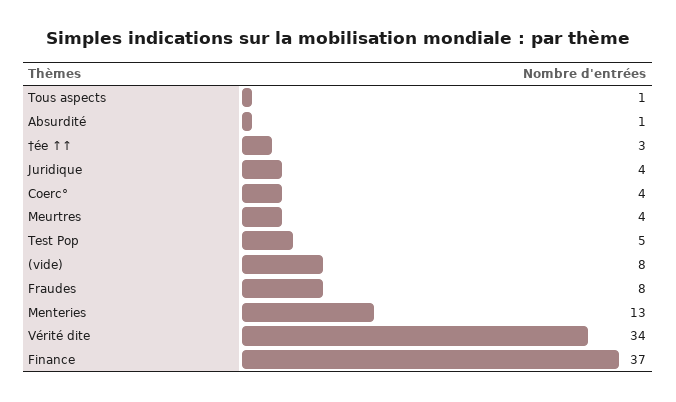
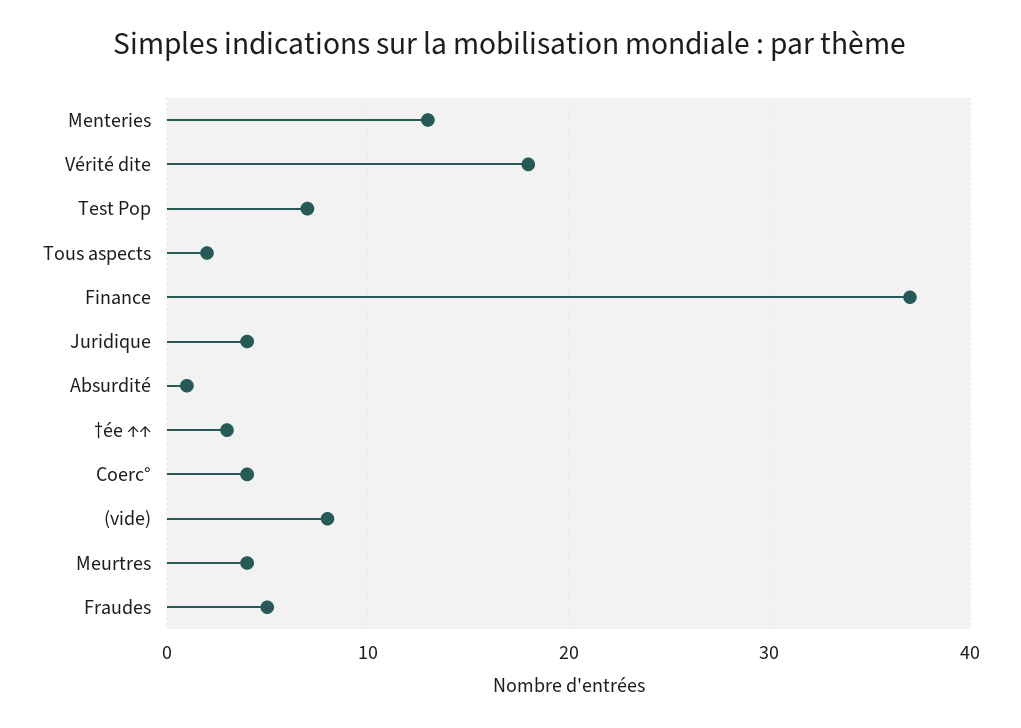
Tous aspects: 1 -> 2
Test Pop: 5 -> 7
Fraudes: 8 -> 5
Vérité dite: 34 -> 18

